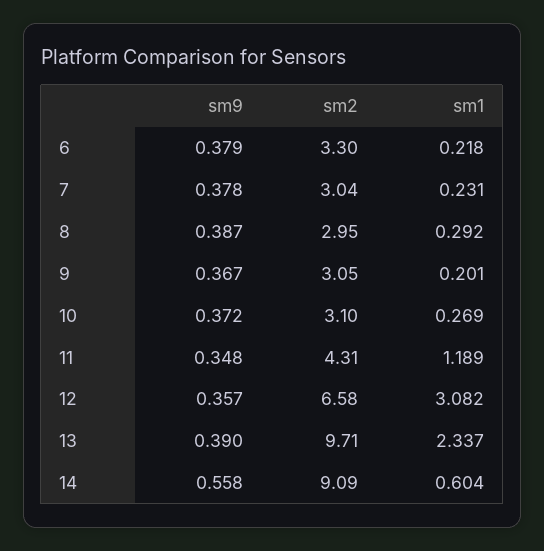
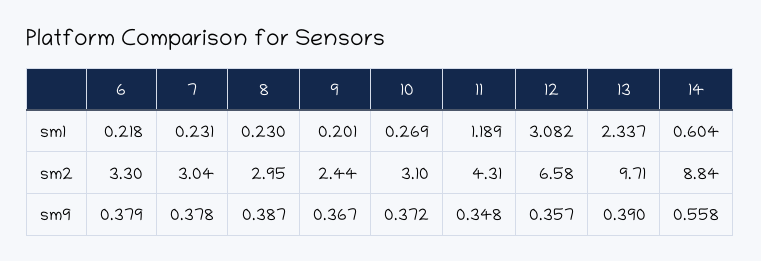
sm1, 8: 0.292 -> 0.23
sm2, 9: 3.05 -> 2.44
sm2, 14: 9.09 -> 8.84

